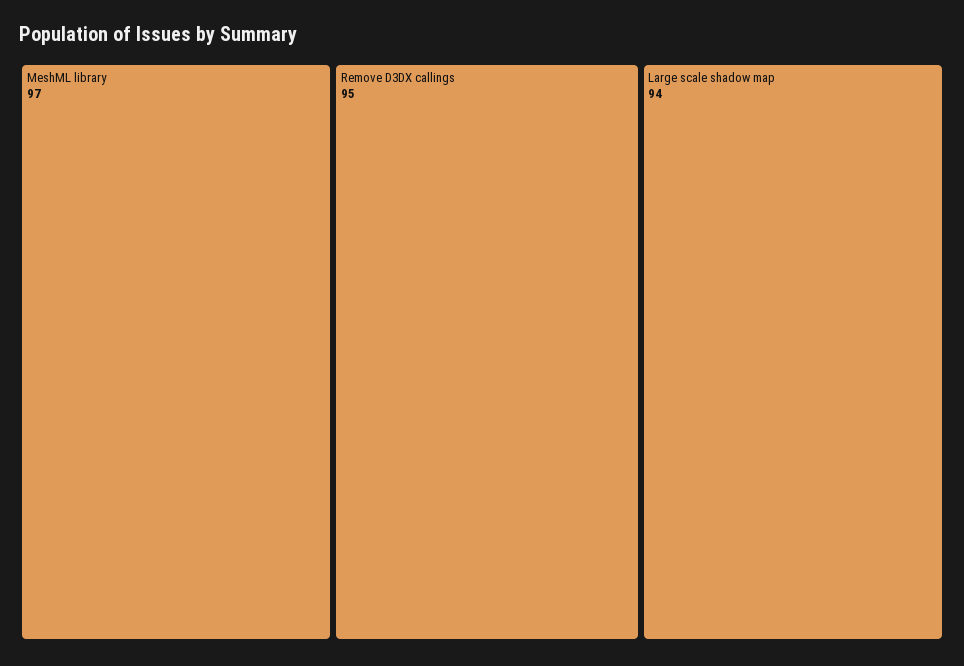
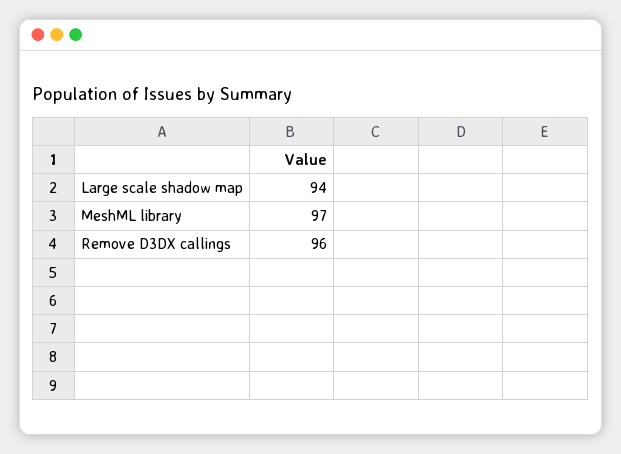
Remove D3DX callings: 95 -> 96

